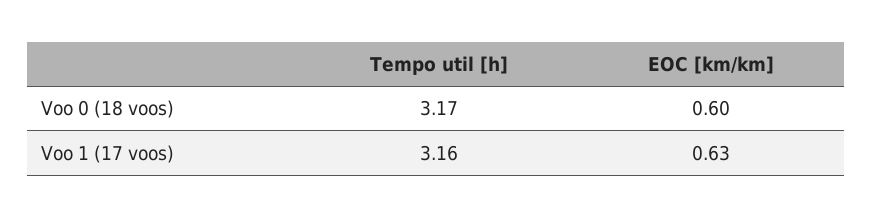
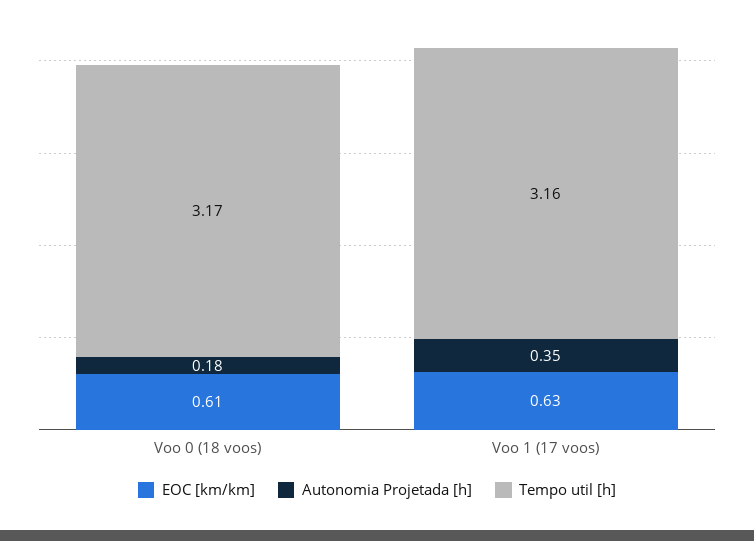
EOC [km/km], Voo 0 (18 voos): 0.6 -> 0.61
Autonomia Projetada [h], Voo 0 (18 voos): none -> 0.18
Autonomia Projetada [h], Voo 1 (17 voos): none -> 0.35

